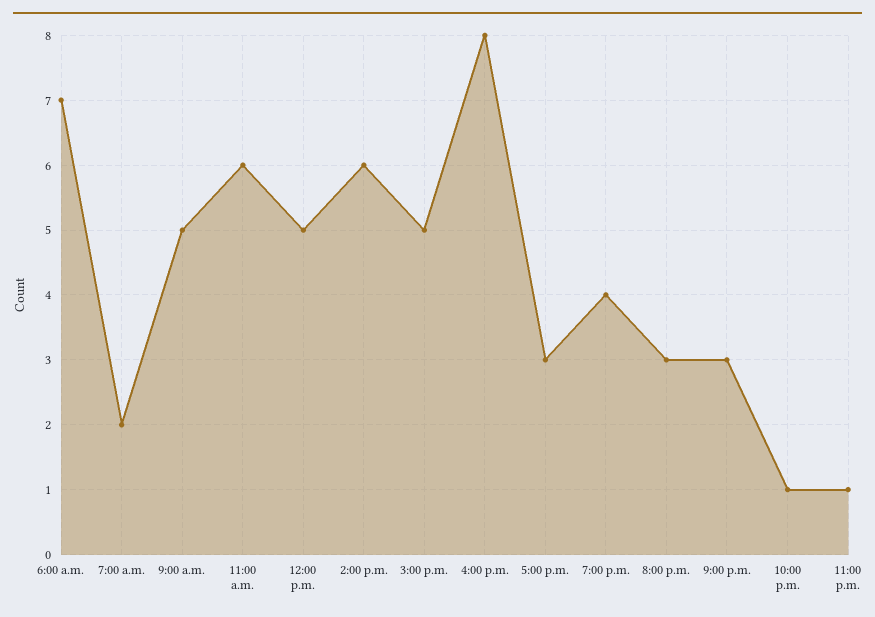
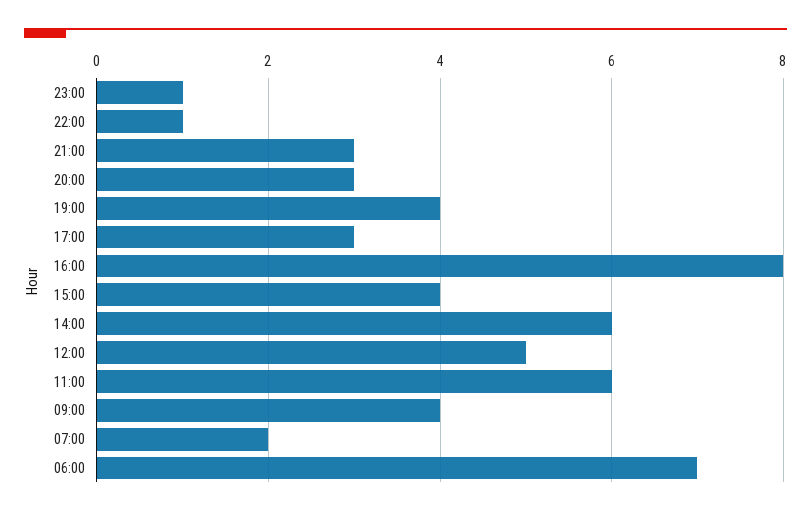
9:00 a.m.: 5 -> 4
3:00 p.m.: 5 -> 4

